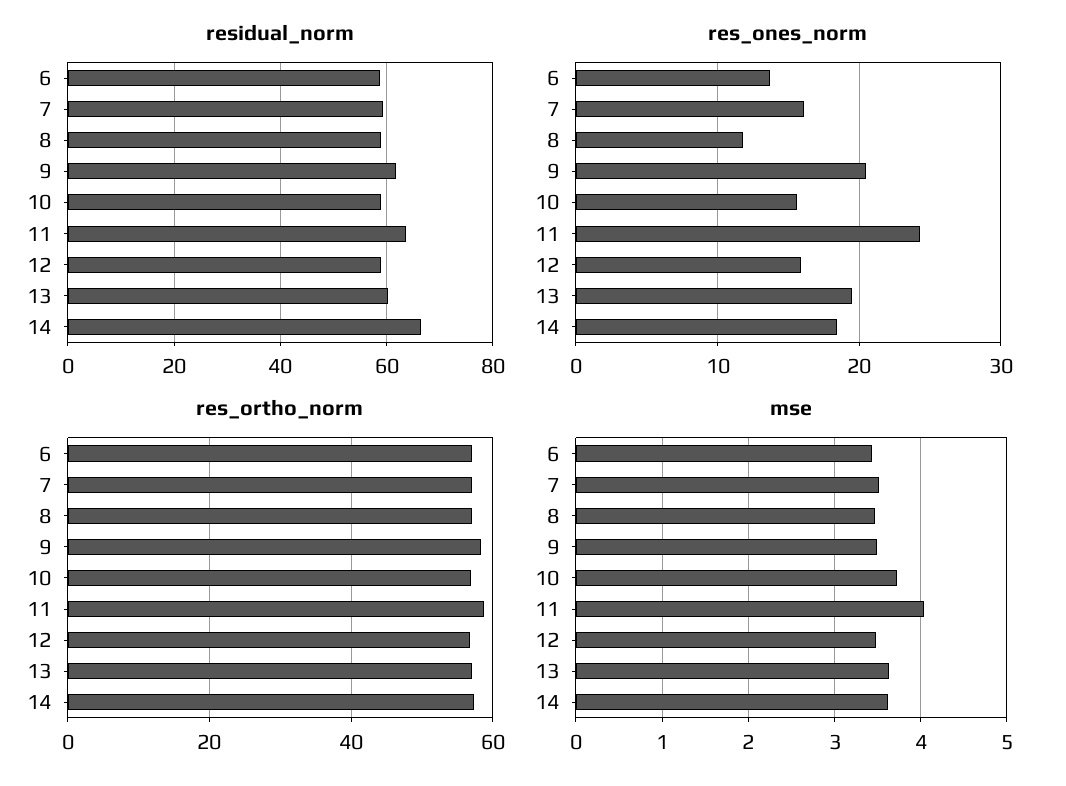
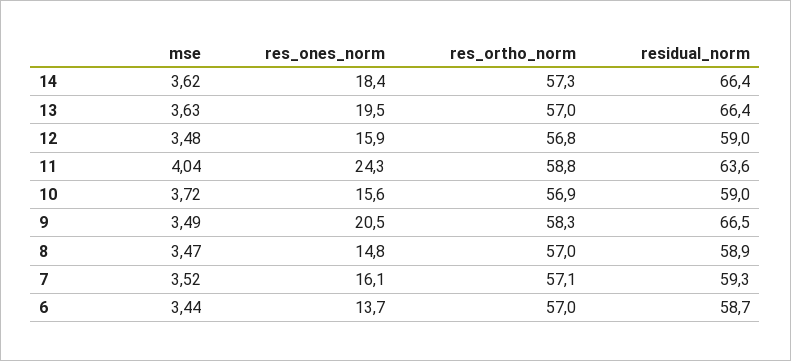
residual_norm, 9: 62 -> 66.5
residual_norm, 13: 60 -> 66.4
res_ones_norm, 8: 12 -> 14.8

